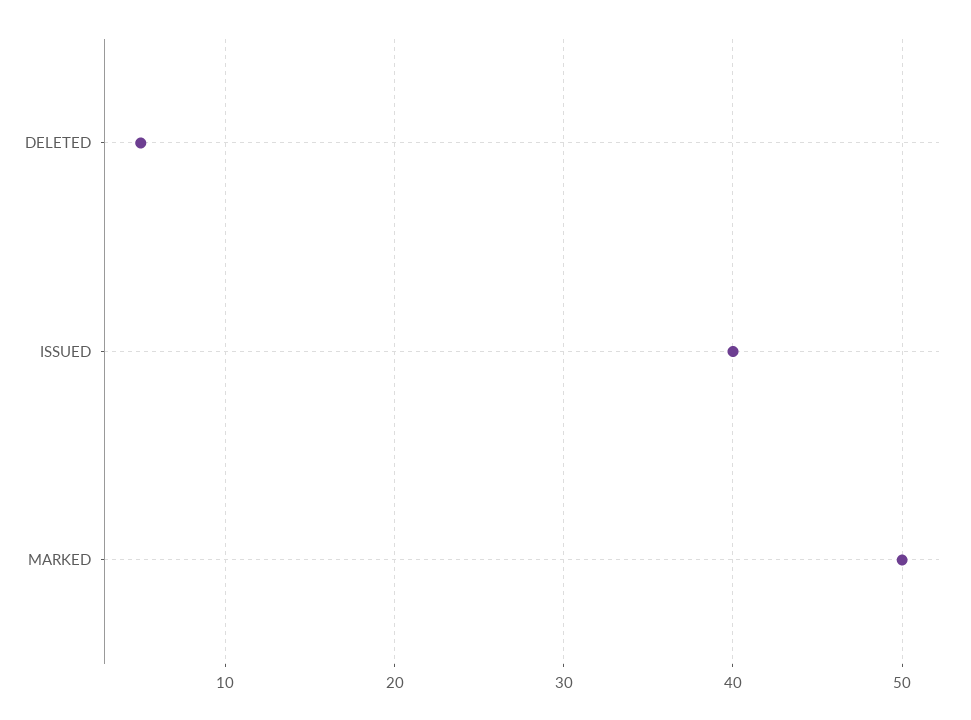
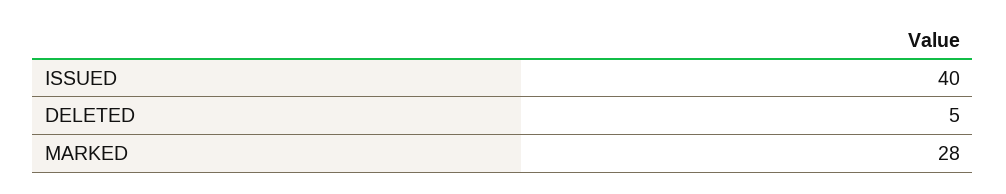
MARKED: 50 -> 28

